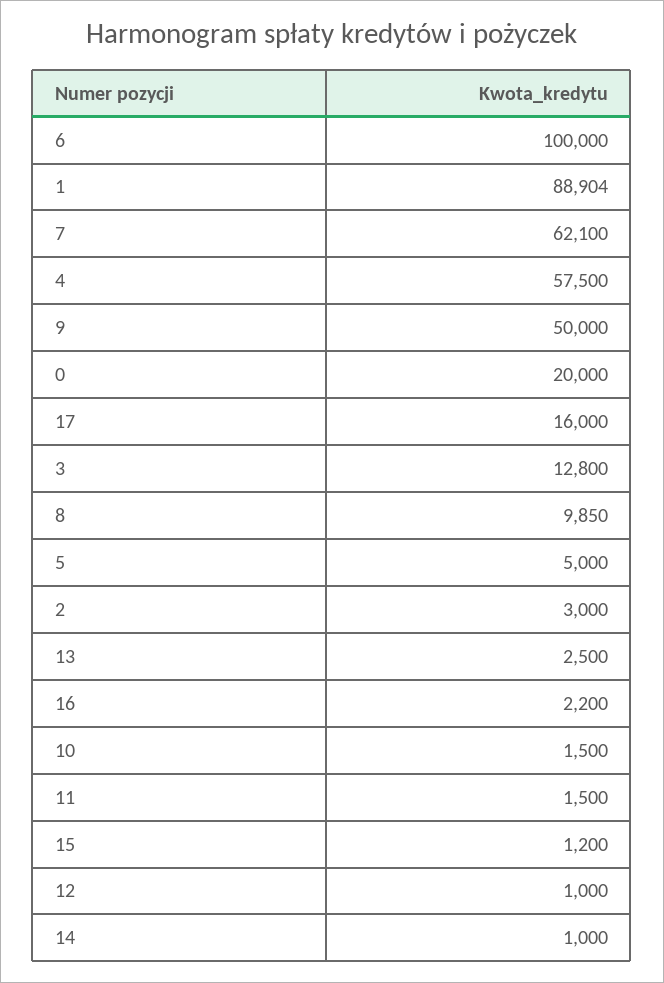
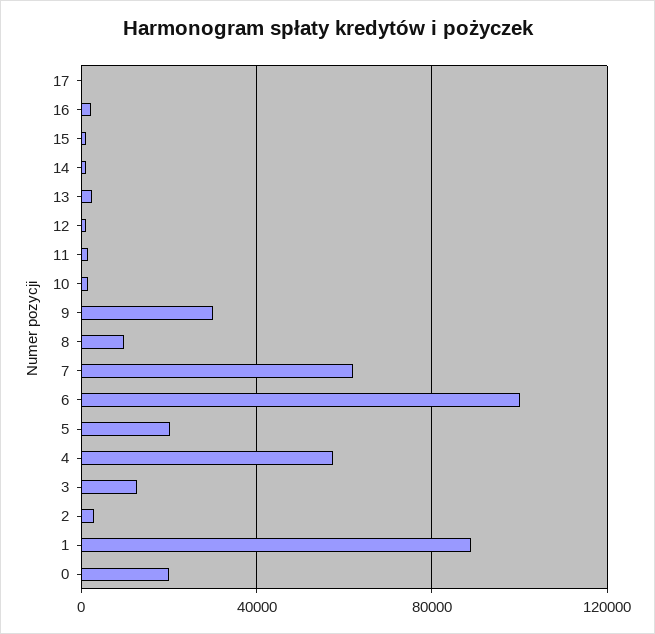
9: 50000 -> 30000
17: 16000 -> 0
5: 5000 -> 20000

